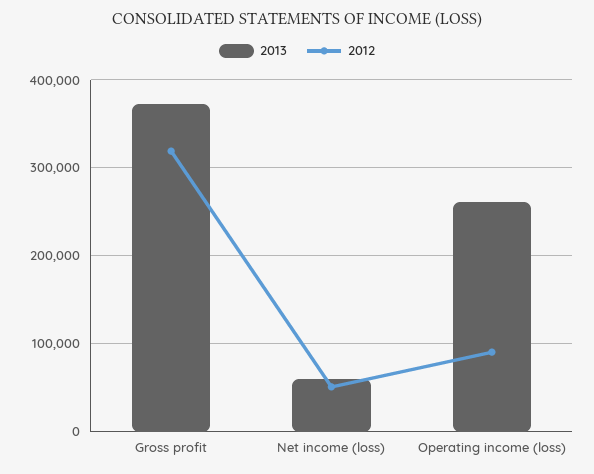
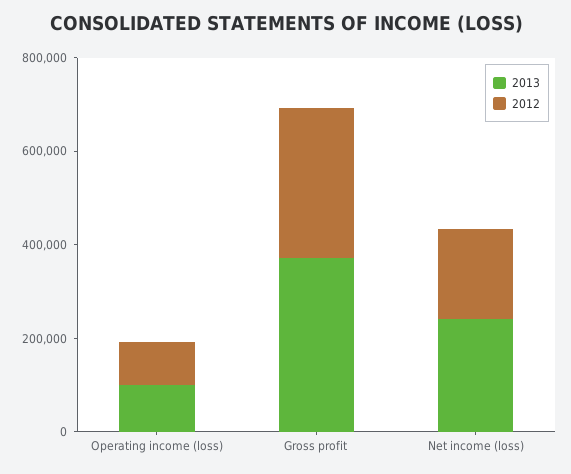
2013, Net income (loss): 60000 -> 250000
2012, Net income (loss): 50000 -> 200000
2013, Operating income (loss): 260000 -> 100000

